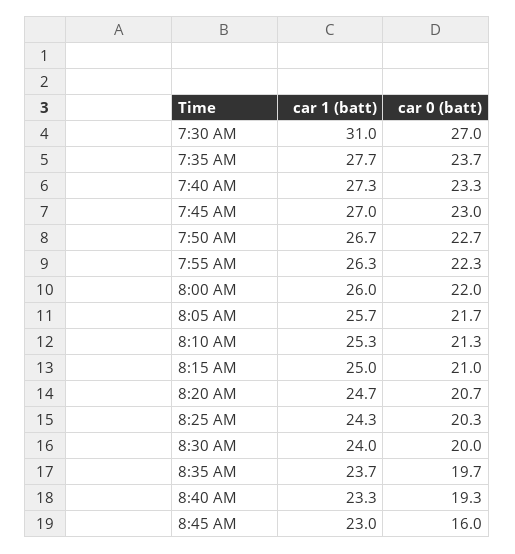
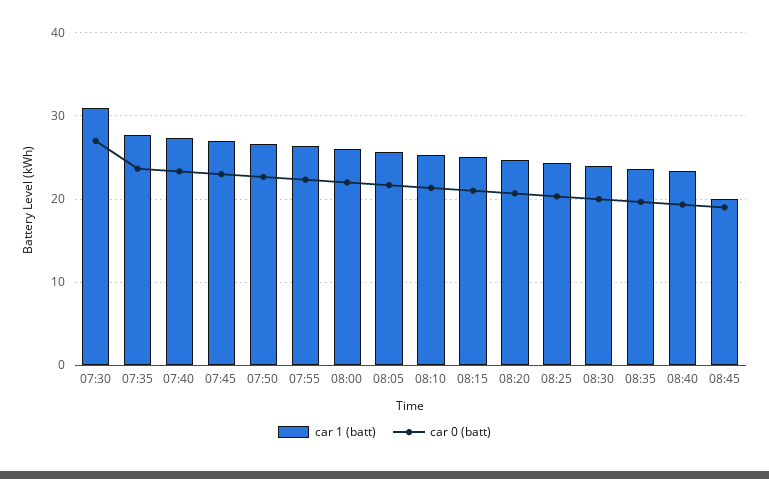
car 1 (batt), 8:45 AM: 23 -> 20
car 0 (batt), 8:45 AM: 16 -> 19

